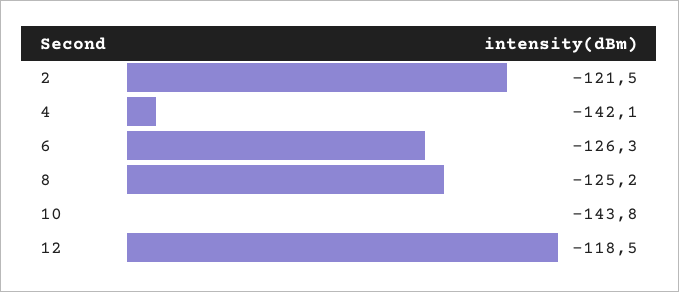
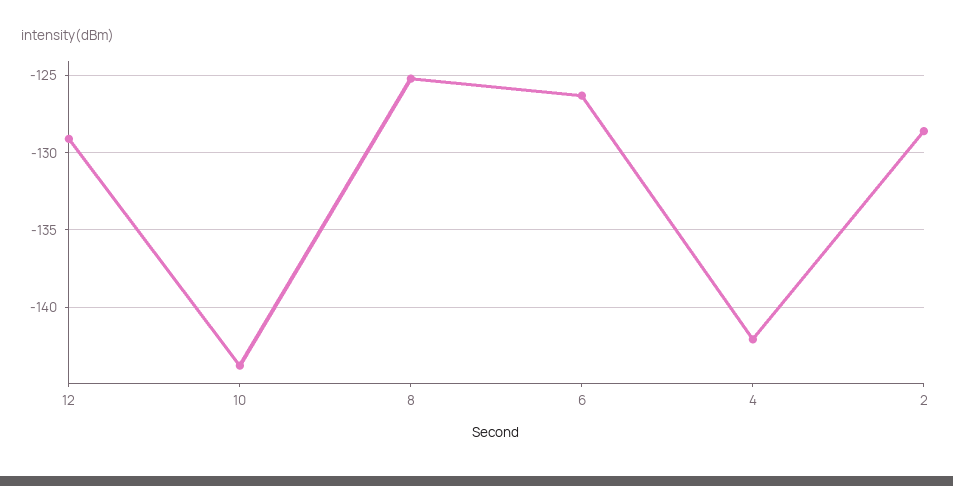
2: -121.5 -> -128.5
12: -118.5 -> -129

